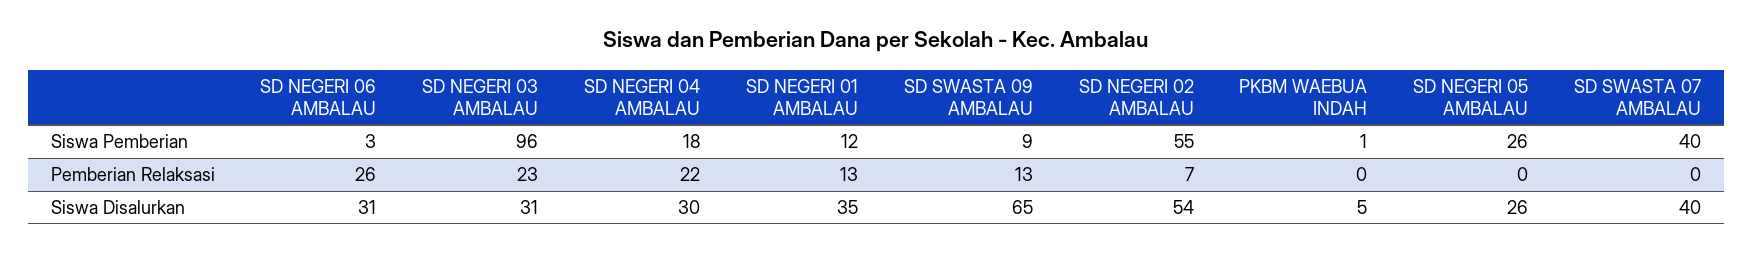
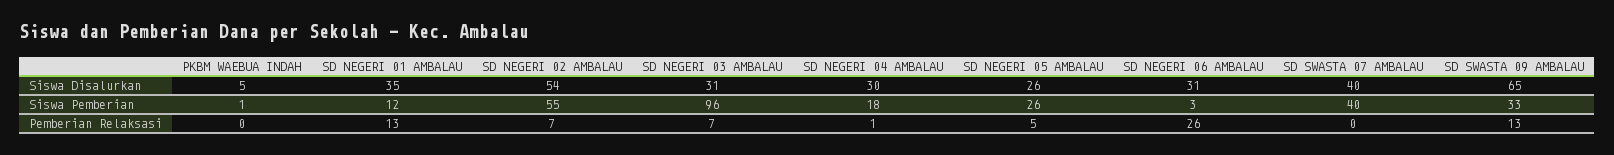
SD SWASTA 09 AMBALAU, Siswa Pemberian: 9 -> 33
SD NEGERI 03 AMBALAU, Pemberian Relaksasi: 23 -> 7
SD NEGERI 04 AMBALAU, Pemberian Relaksasi: 22 -> 1
SD NEGERI 05 AMBALAU, Pemberian Relaksasi: 0 -> 5

